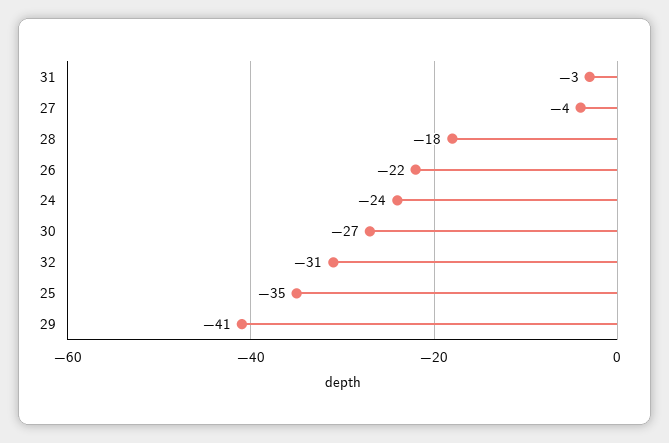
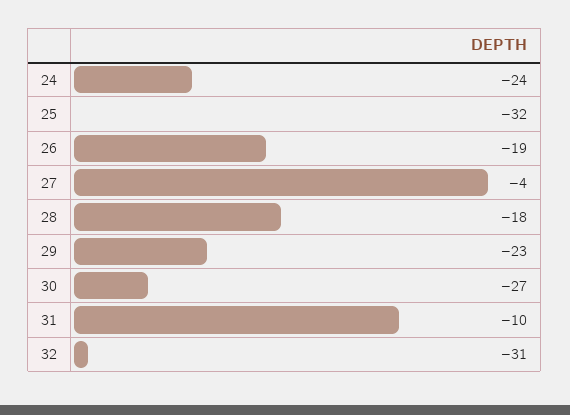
31: -3 -> -10
26: -22 -> -19
25: -35 -> -32
29: -41 -> -23

